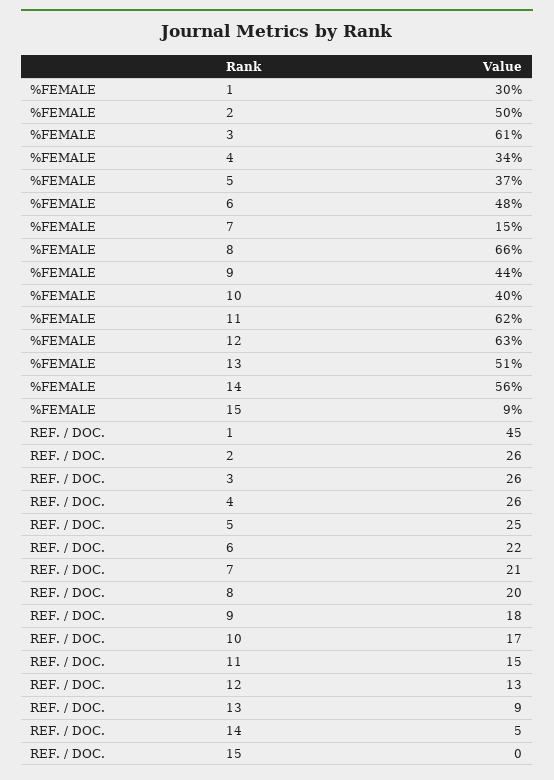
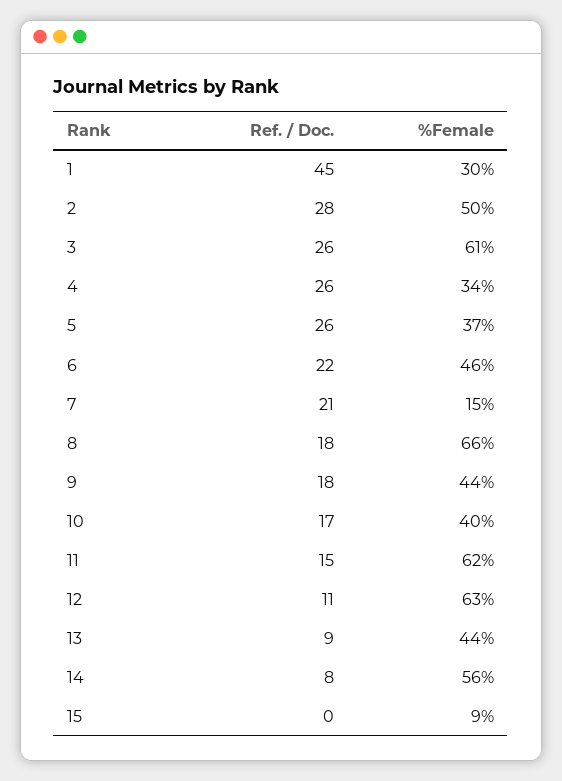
%FEMALE, 6: 48 -> 46
%FEMALE, 13: 51 -> 44
REF. / DOC., 2: 26 -> 28
REF. / DOC., 5: 25 -> 26
REF. / DOC., 8: 20 -> 18
REF. / DOC., 12: 13 -> 11
REF. / DOC., 14: 5 -> 8

